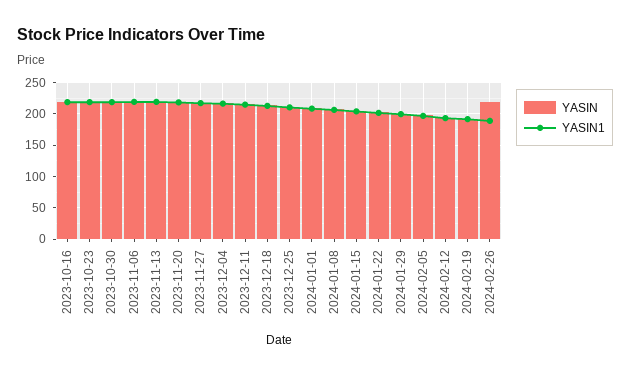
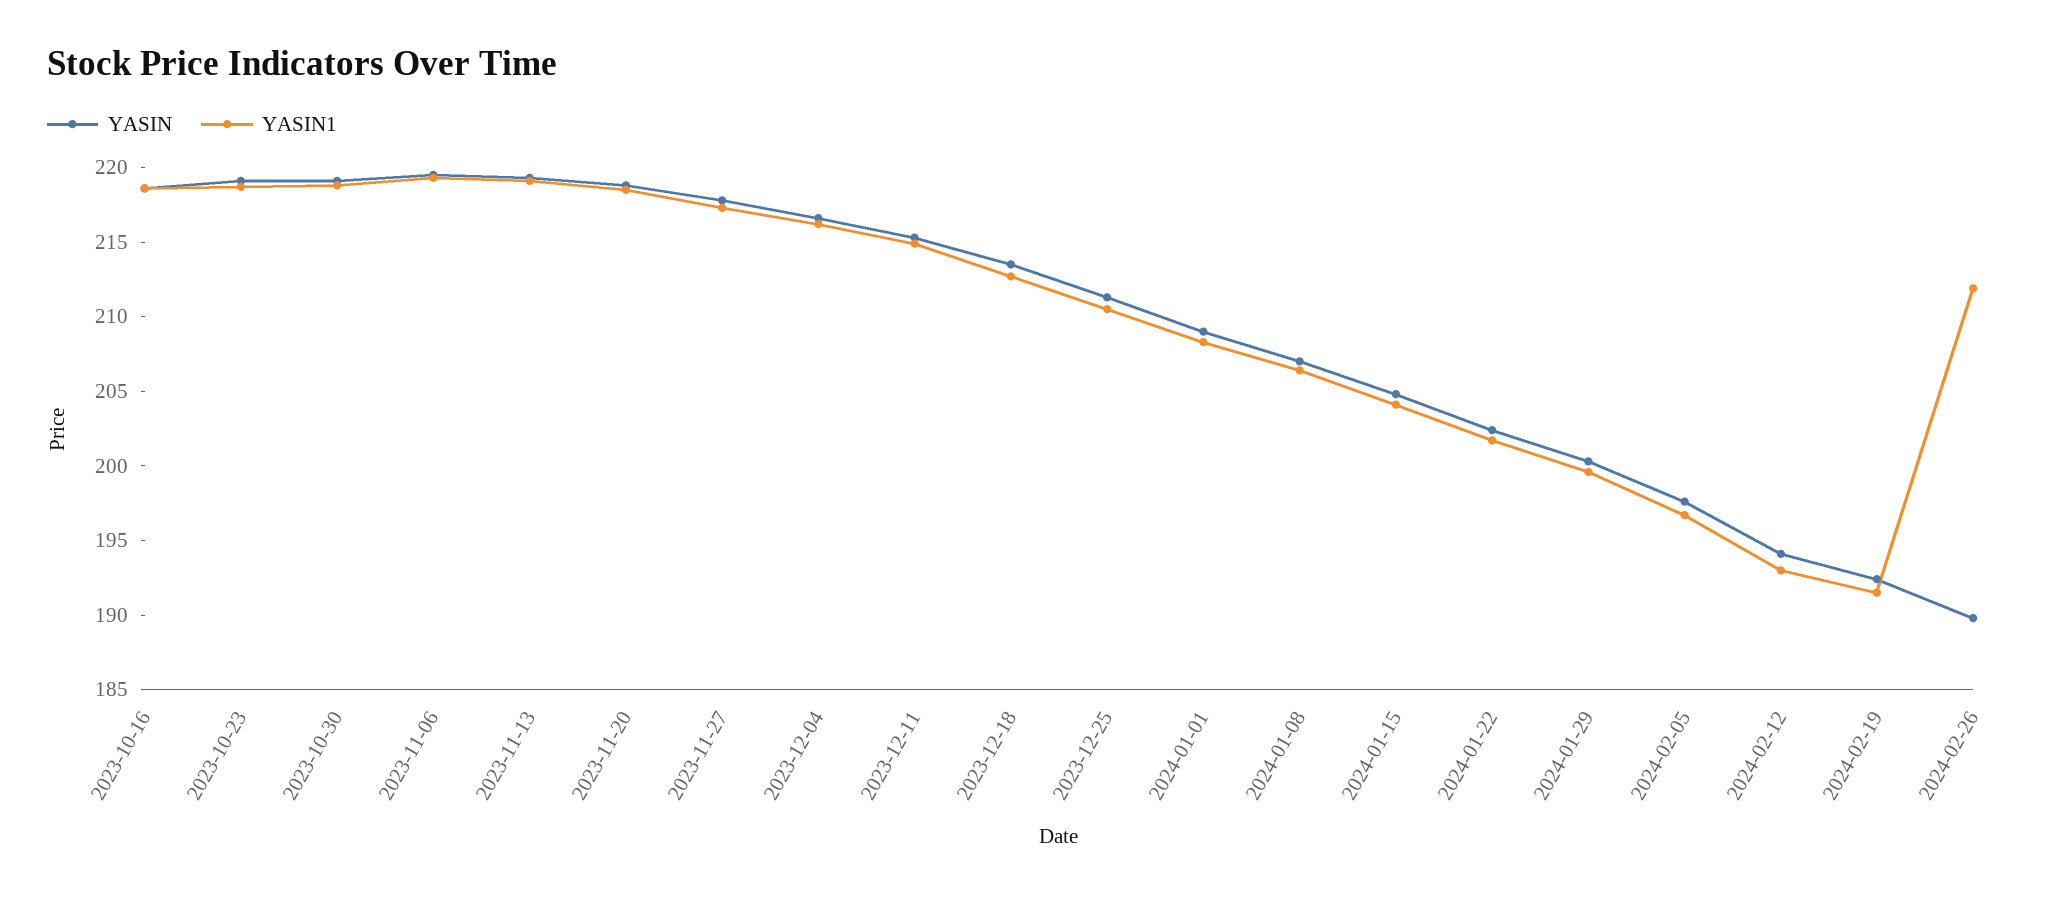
YASIN, 2024-02-26: 220 -> 190
YASIN1, 2024-02-26: 190 -> 212

